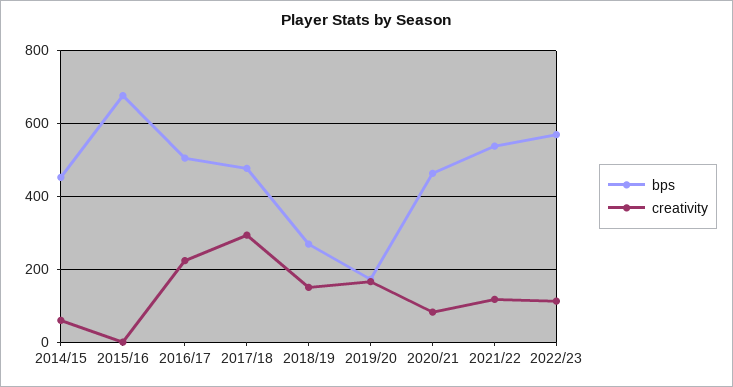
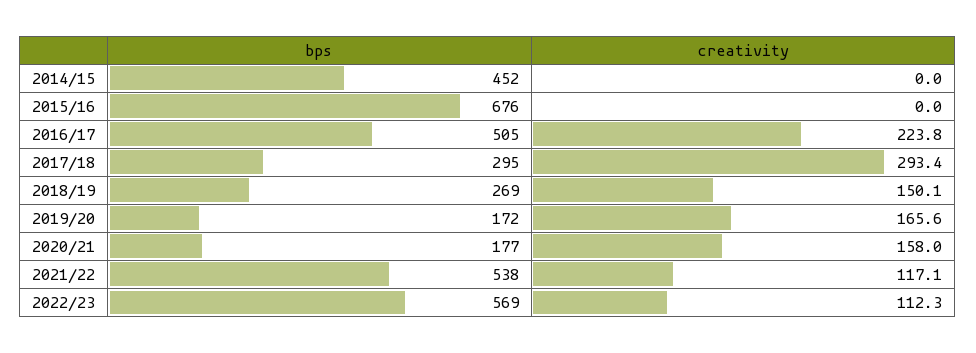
creativity, 2014/15: 60 -> 0
bps, 2017/18: 480 -> 295
bps, 2020/21: 460 -> 177
creativity, 2020/21: 80 -> 158

